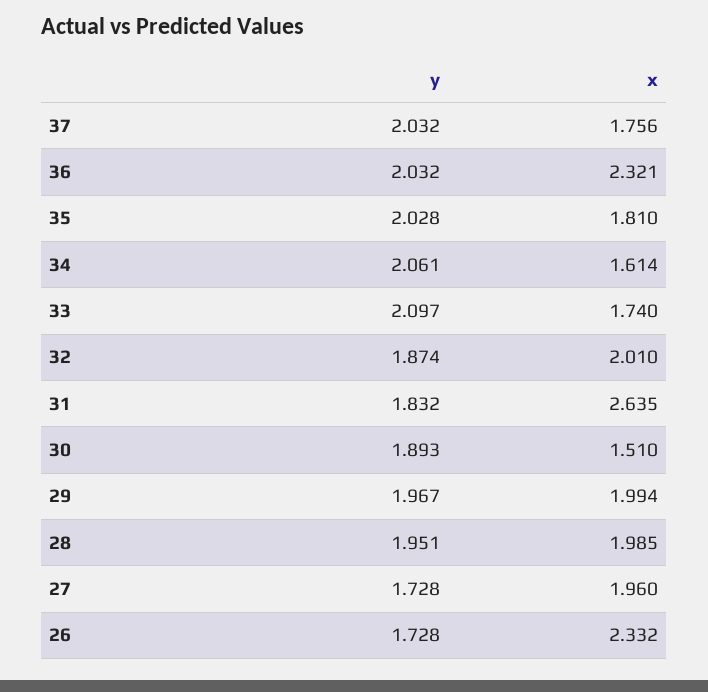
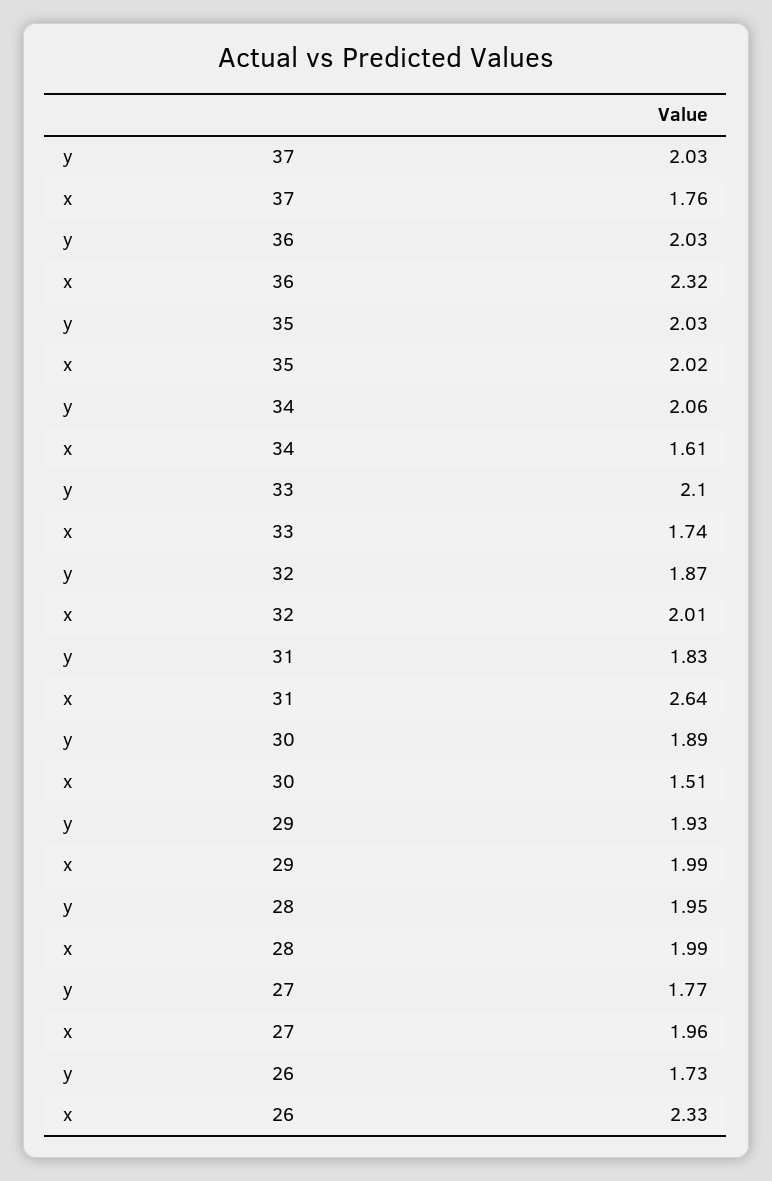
x, 35: 1.81 -> 2.02
y, 29: 1.967 -> 1.93
y, 27: 1.728 -> 1.77

